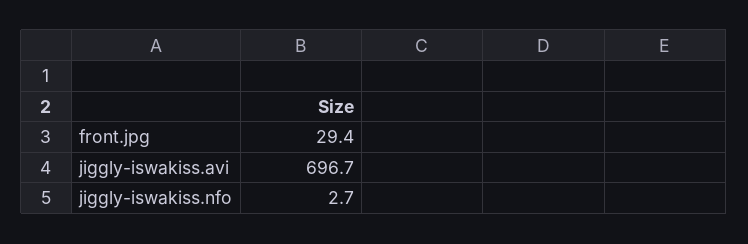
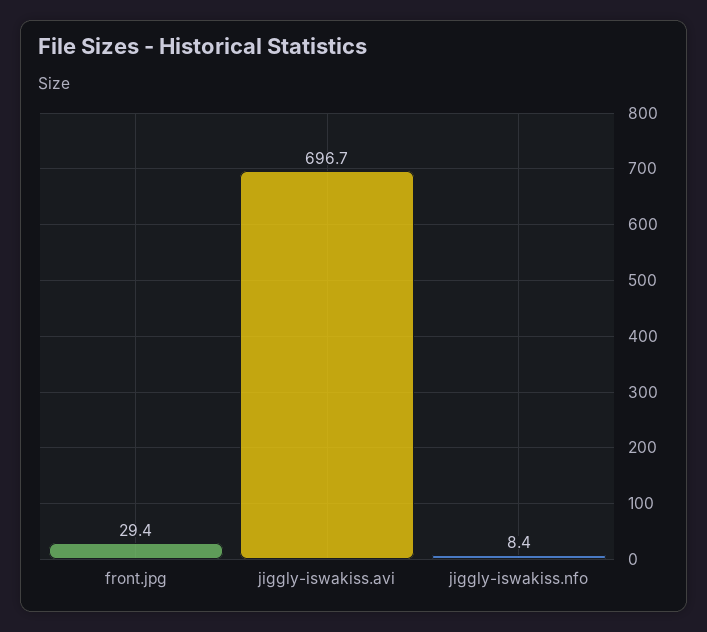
jiggly-iswakiss.nfo: 2.7 -> 8.4

